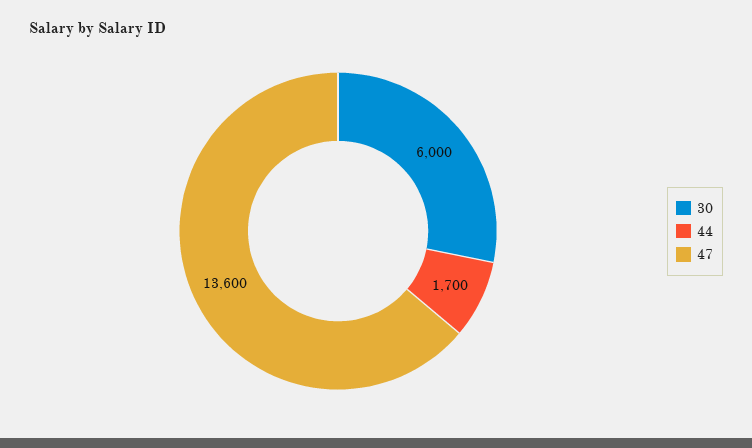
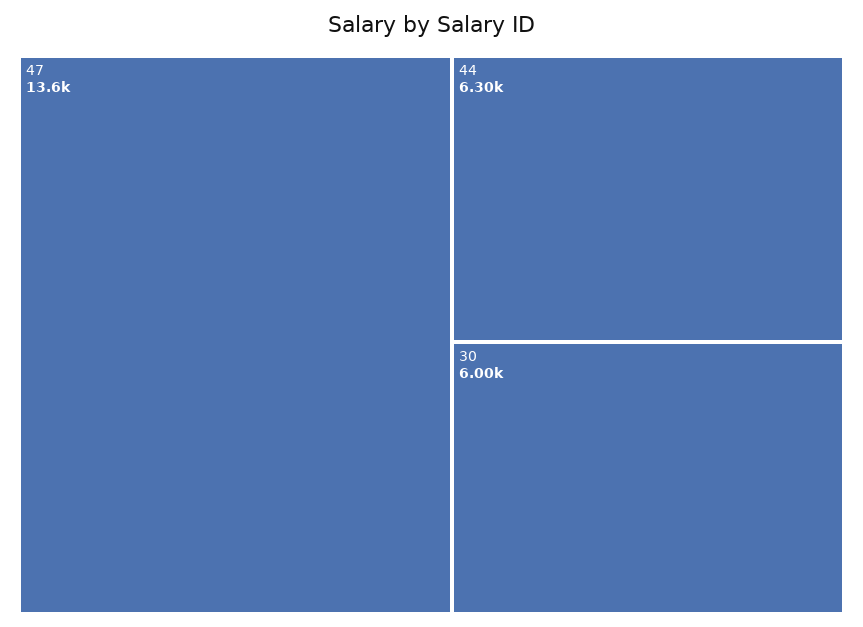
44: 1700 -> 6300

